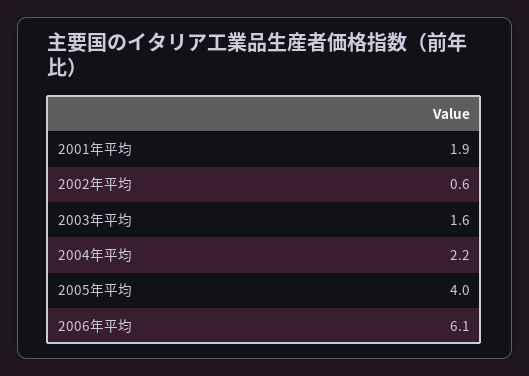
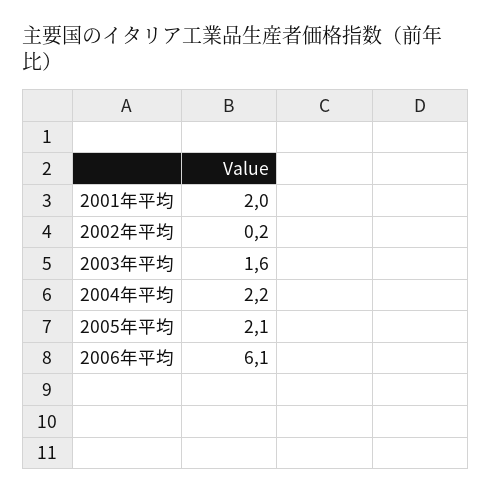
2001年平均: 1.9 -> 2
2002年平均: 0.6 -> 0.2
2005年平均: 4 -> 2.1

